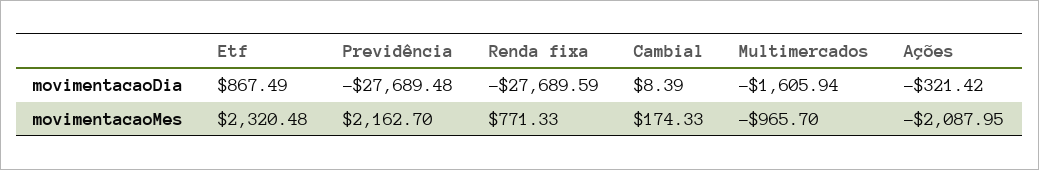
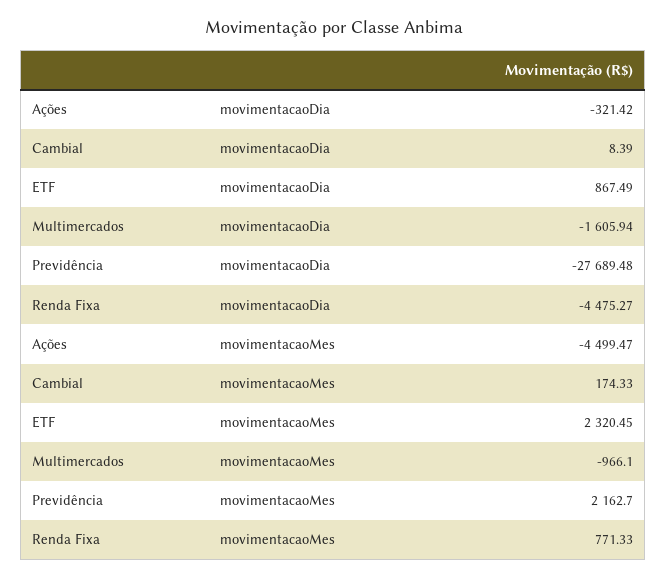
Renda fixa, movimentacaoDia: -27689.59 -> -4475.27
Etf, movimentacaoMes: 2320.48 -> 2320.45
Multimercados, movimentacaoMes: -965.7 -> -966.1
Ações, movimentacaoMes: -2087.95 -> -4499.47

